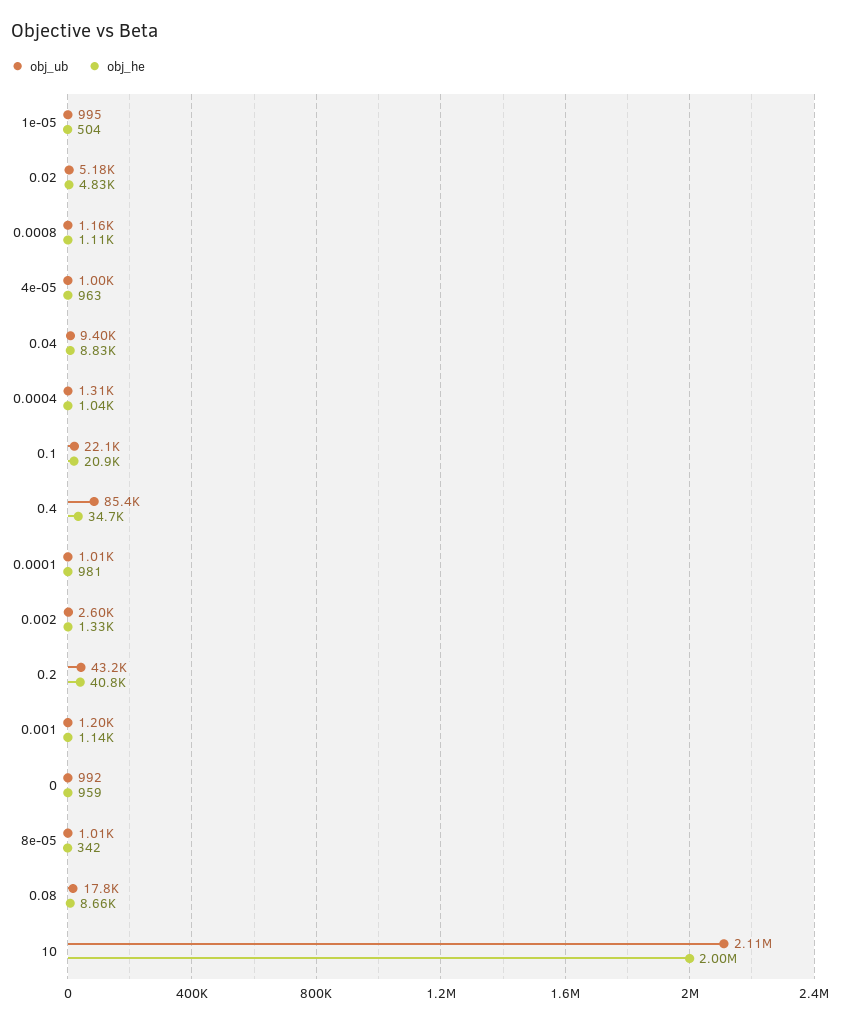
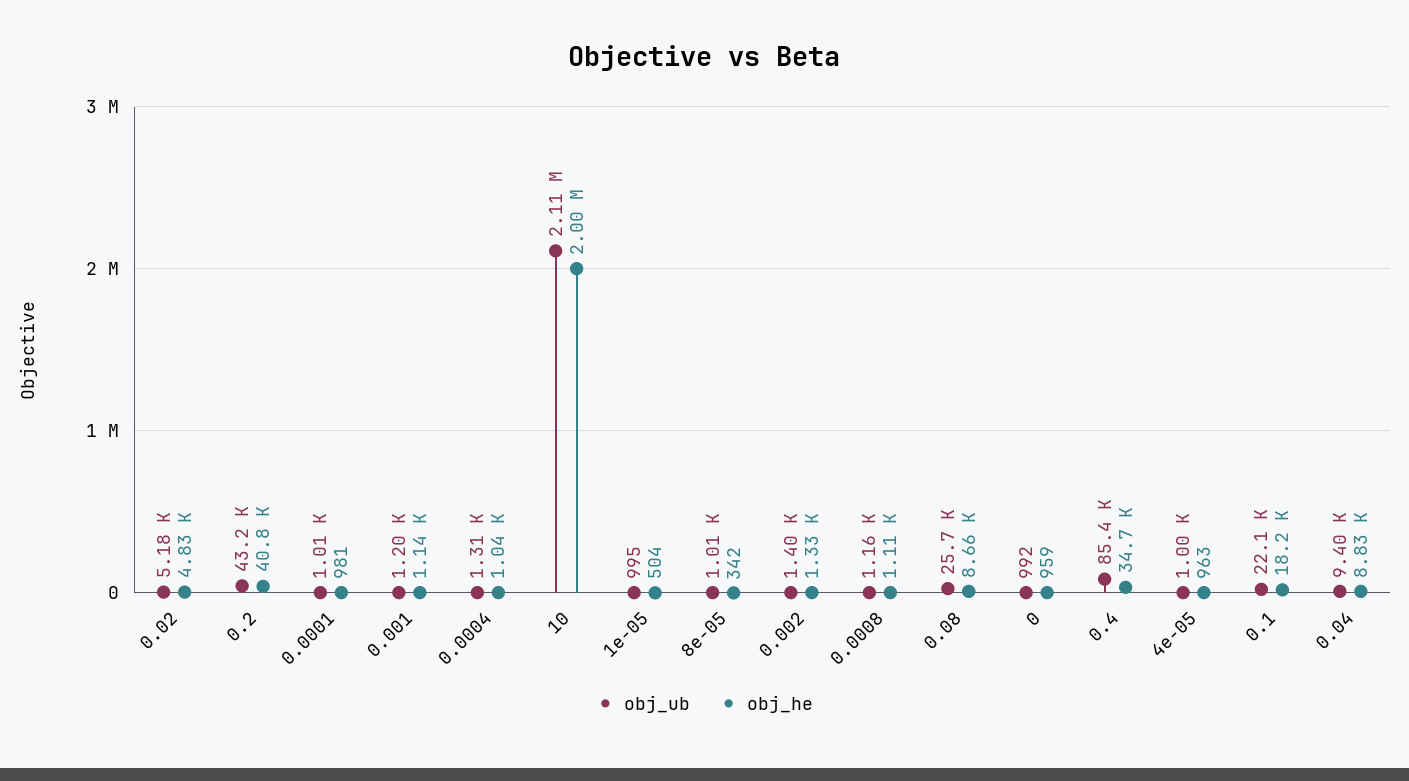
obj_he, 0.1: 20900 -> 18200
obj_ub, 0.002: 2600 -> 1400
obj_ub, 0.08: 17800 -> 25700

